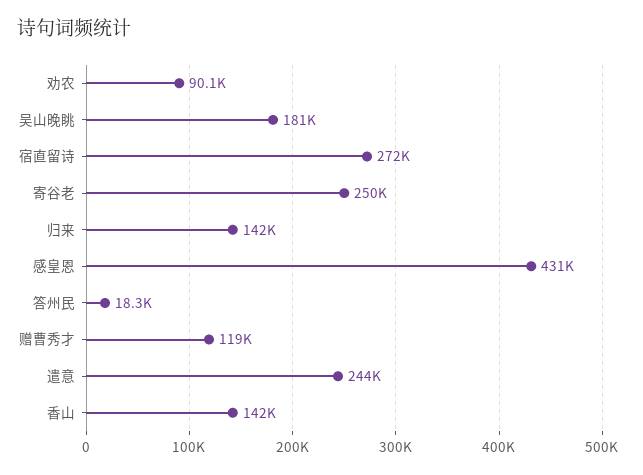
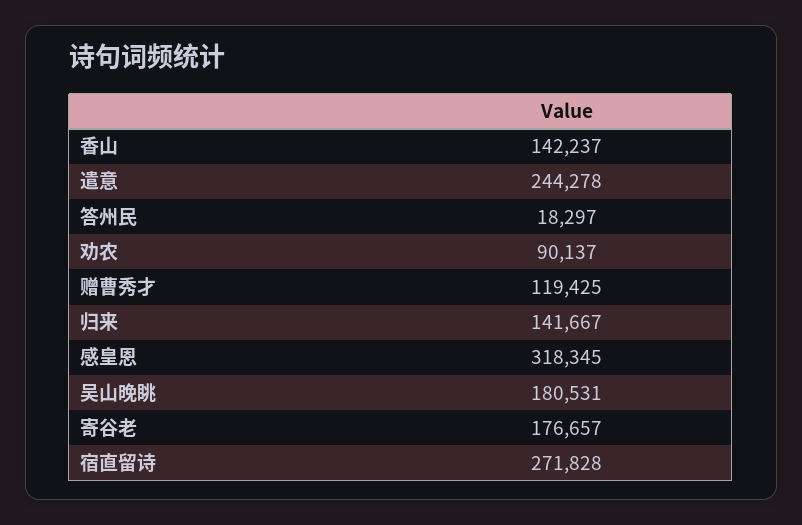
寄谷老: 250000 -> 176657
感皇恩: 431000 -> 318345

